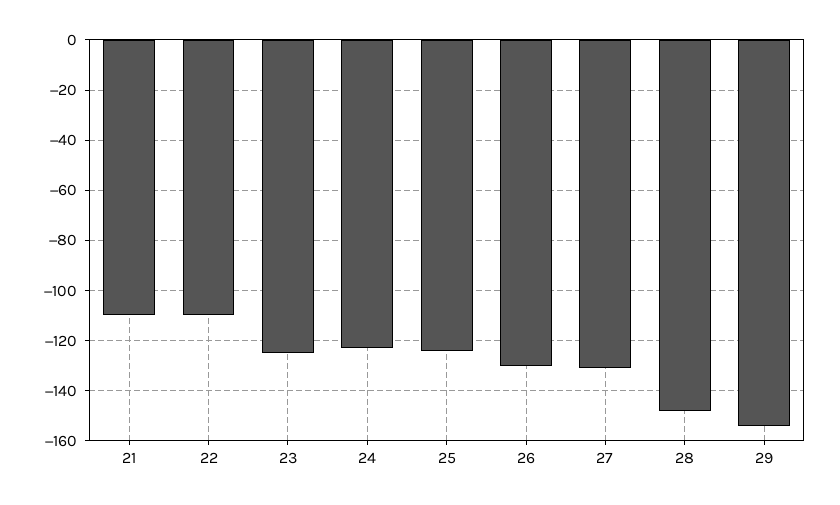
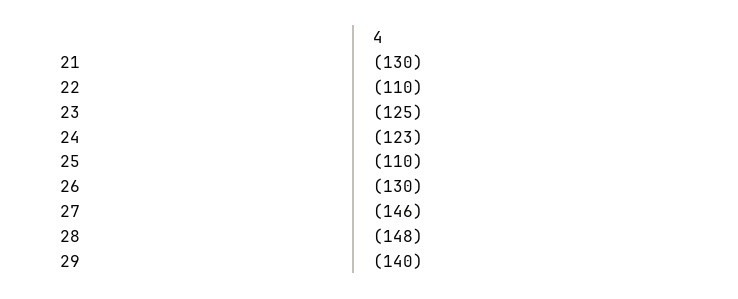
21: -110 -> -130
25: -125 -> -110
27: -130 -> -146
29: -155 -> -140

